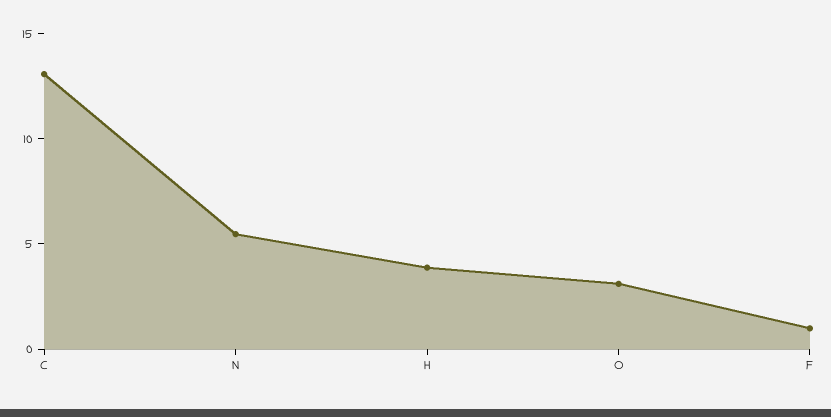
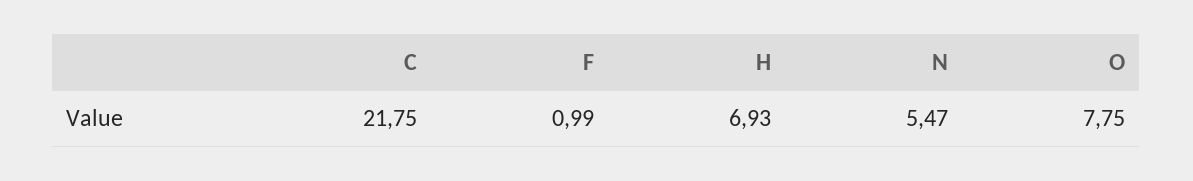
C: 13 -> 21.75
H: 4 -> 6.93
O: 3 -> 7.75

